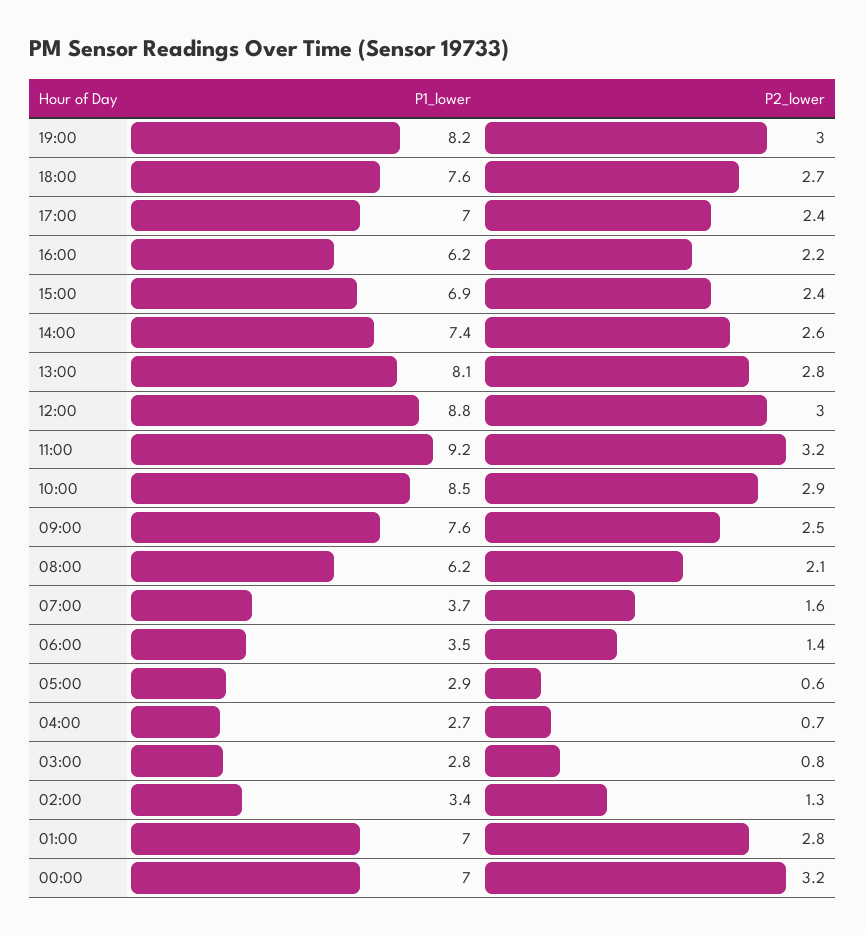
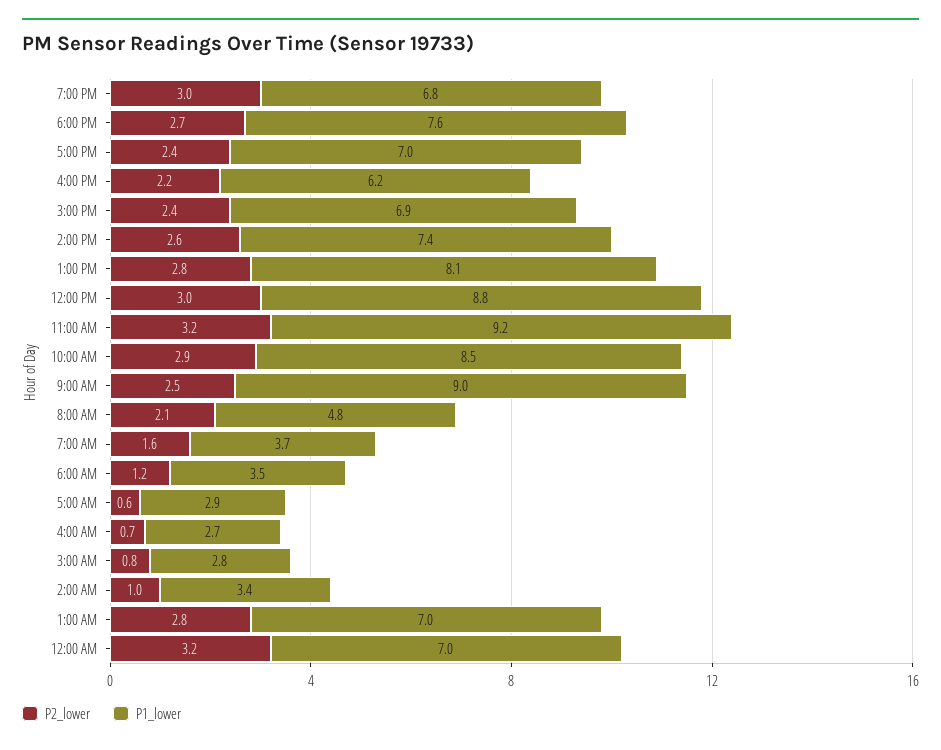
P1_lower, 19:00: 8.2 -> 6.8
P1_lower, 09:00: 7.6 -> 9
P1_lower, 08:00: 6.2 -> 4.8
P2_lower, 06:00: 1.4 -> 1.2
P2_lower, 02:00: 1.3 -> 1

